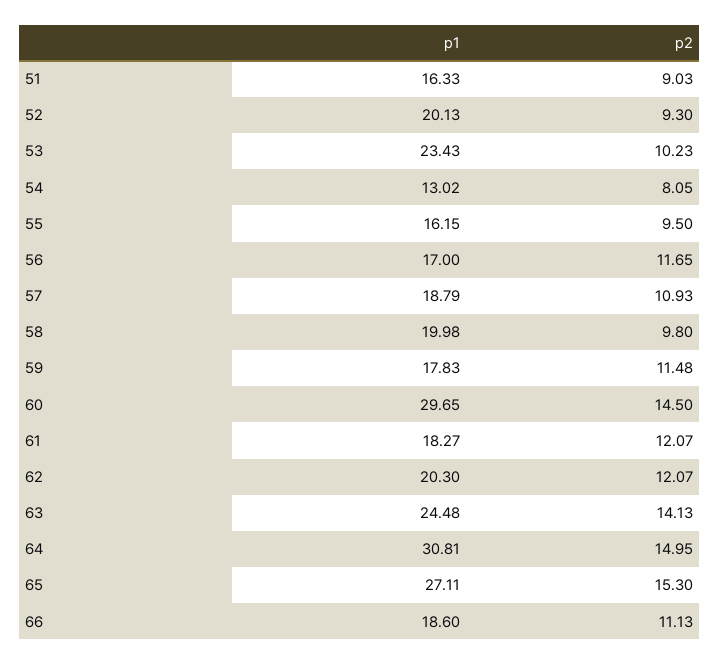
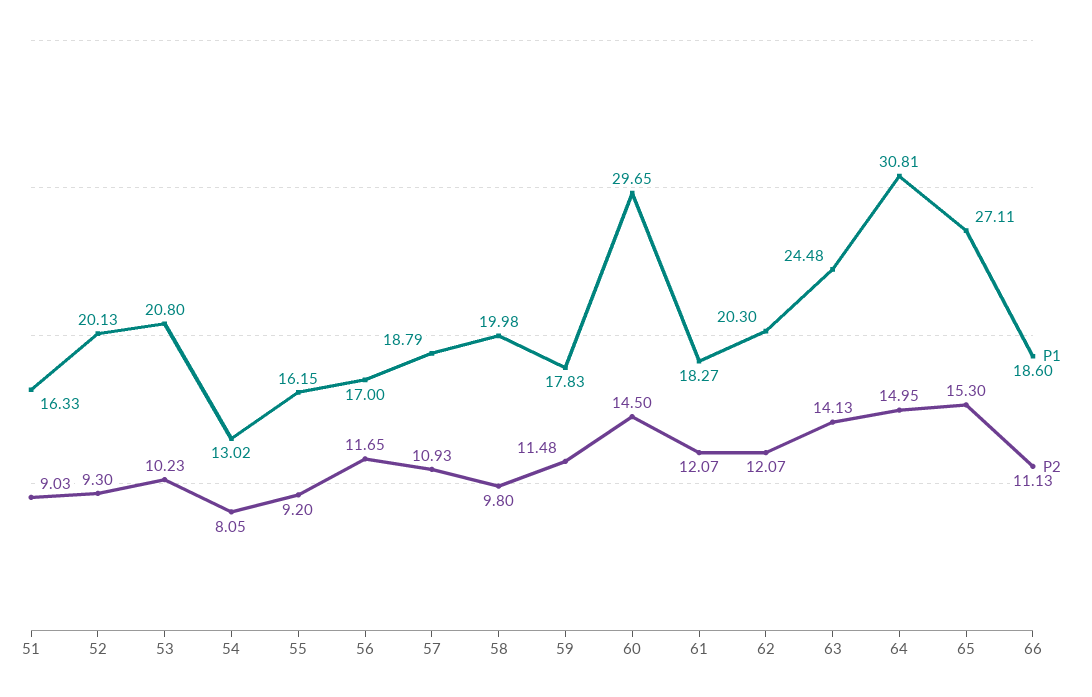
p1, 53: 23.43 -> 20.8
p2, 55: 9.5 -> 9.2

